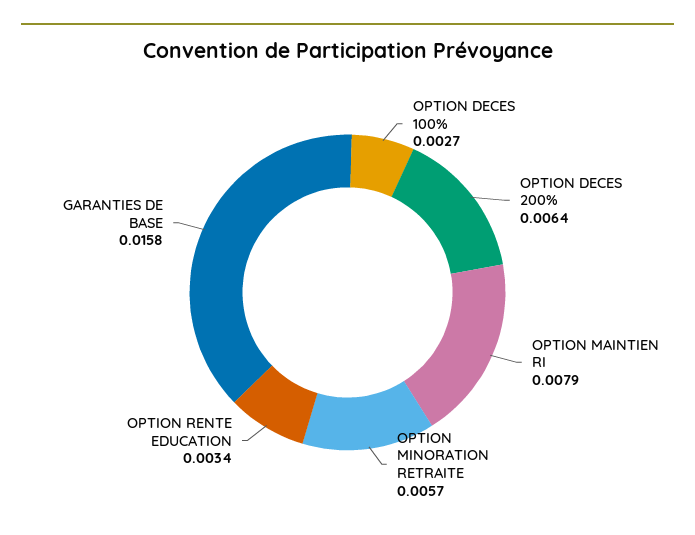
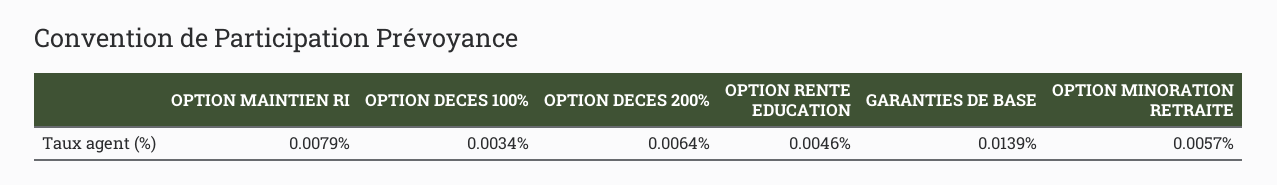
OPTION DECES 100%: 0.0027 -> 0.0034
OPTION RENTE EDUCATION: 0.0034 -> 0.0046
GARANTIES DE BASE: 0.0158 -> 0.0139

